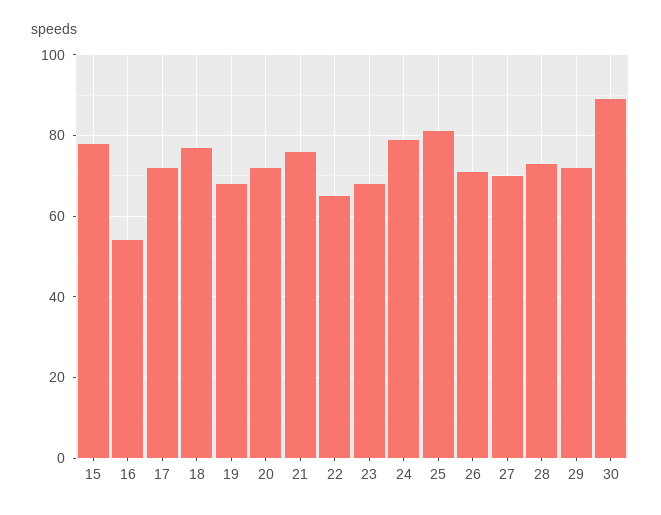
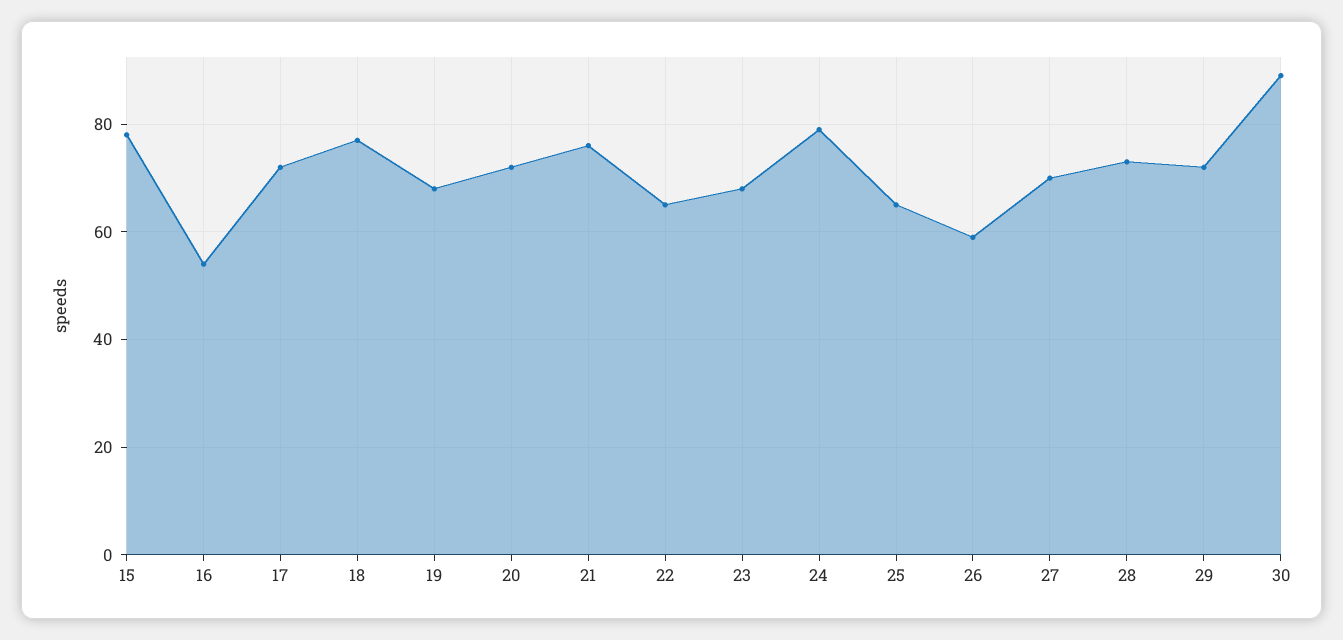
25: 80 -> 65
26: 70 -> 60

